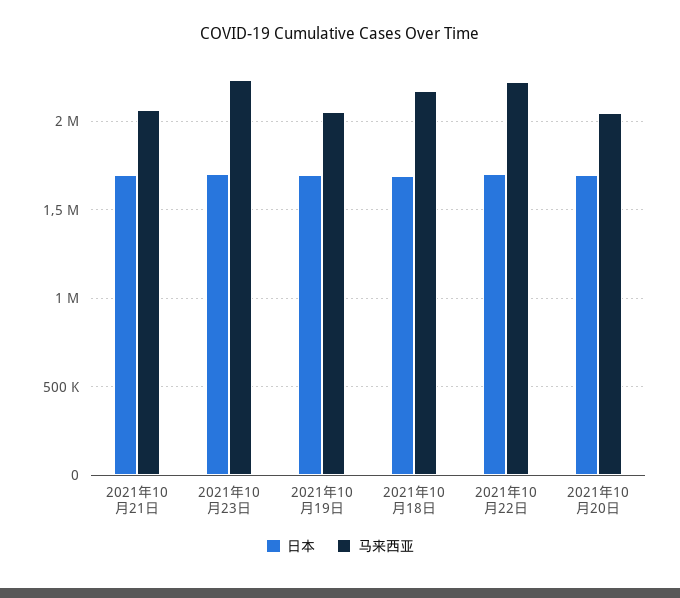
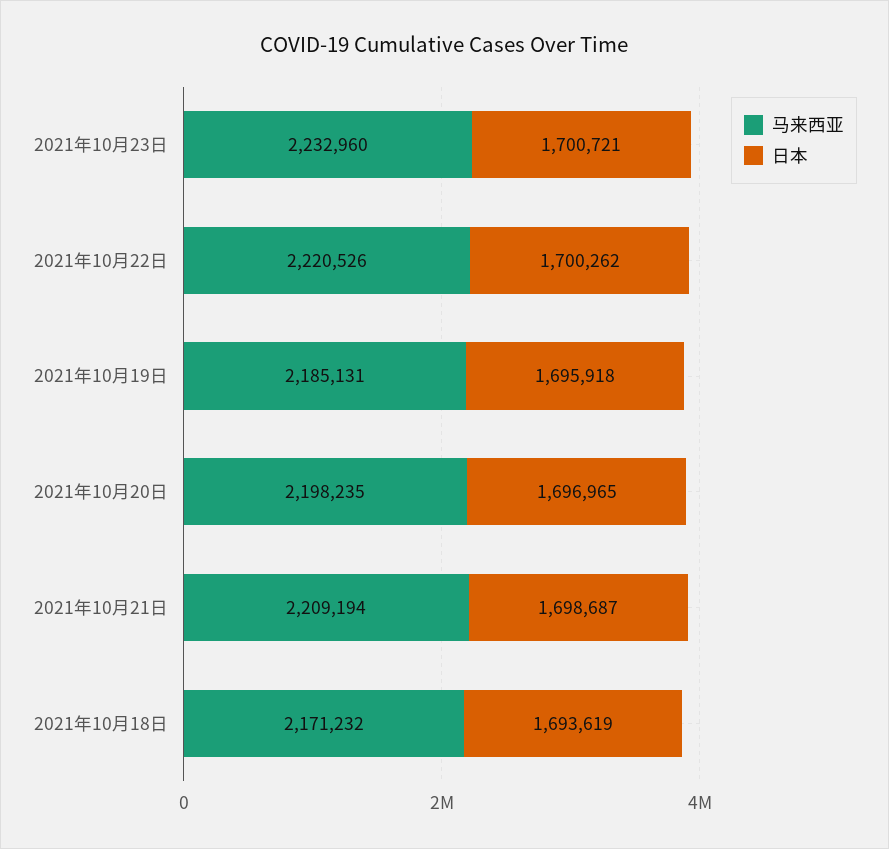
马来西亚, 2021年10月21日: 2050000 -> 2209194
马来西亚, 2021年10月19日: 2050000 -> 2185131
马来西亚, 2021年10月20日: 2050000 -> 2198235

